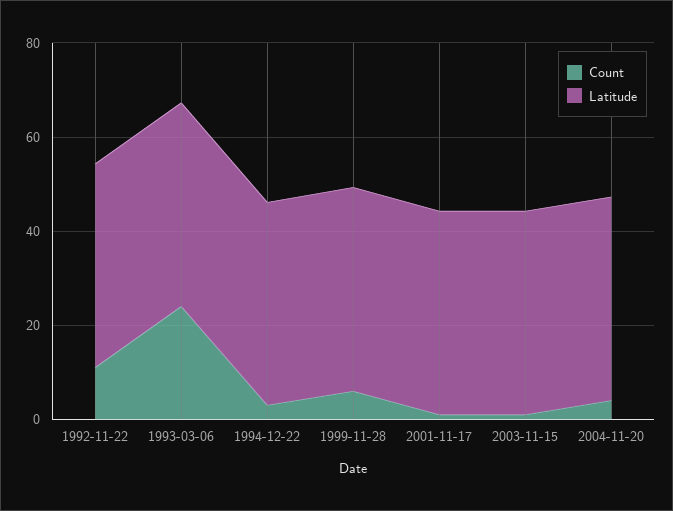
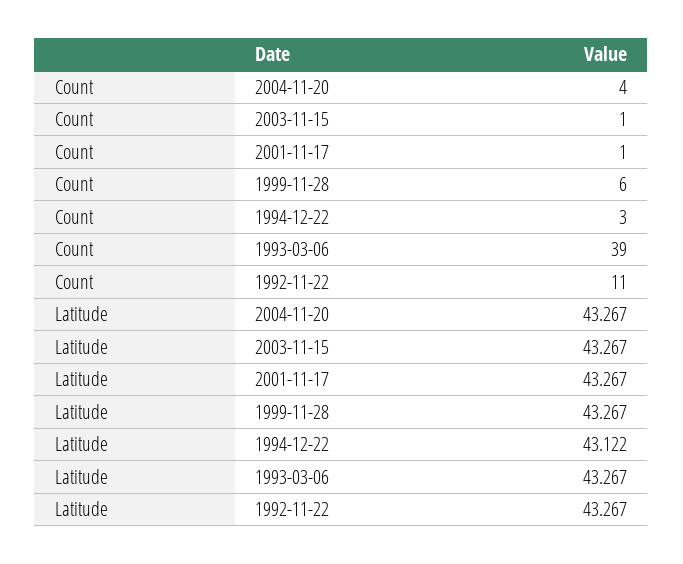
Count, 1993-03-06: 25 -> 39

